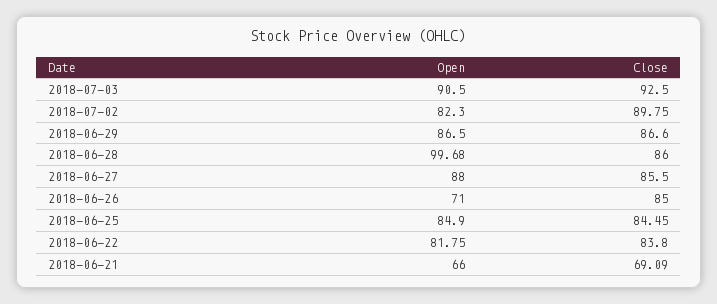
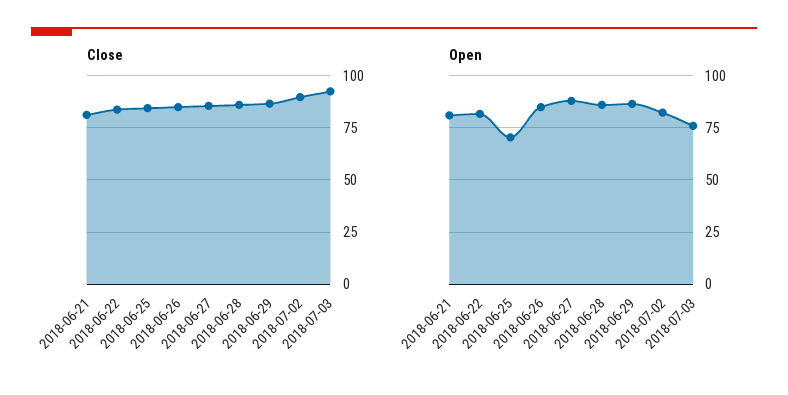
Open, 2018-07-03: 90.5 -> 75
Open, 2018-06-28: 99.68 -> 85
Open, 2018-06-26: 71 -> 85
Open, 2018-06-25: 84.9 -> 70
Open, 2018-06-21: 66 -> 80
Close, 2018-06-21: 69.09 -> 80

